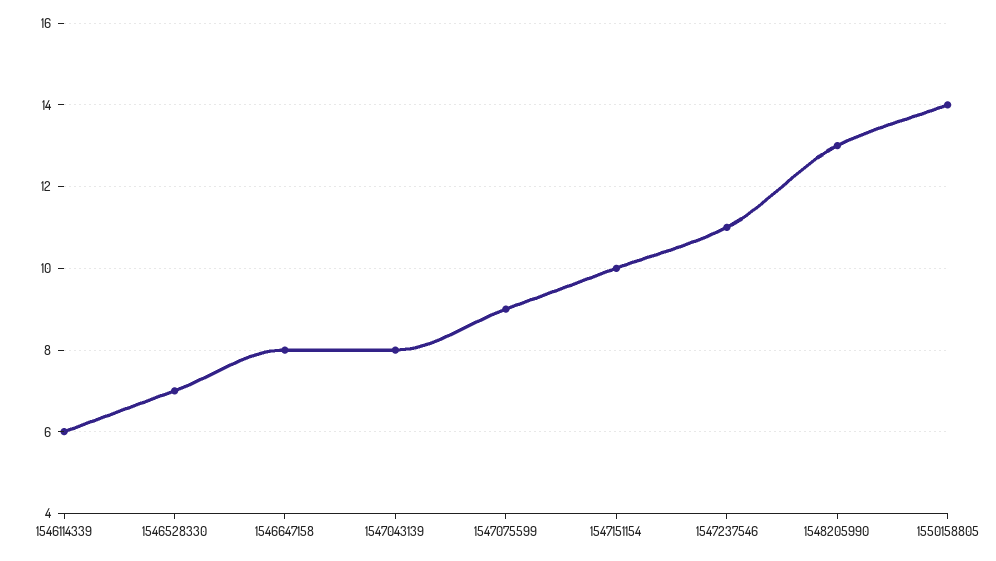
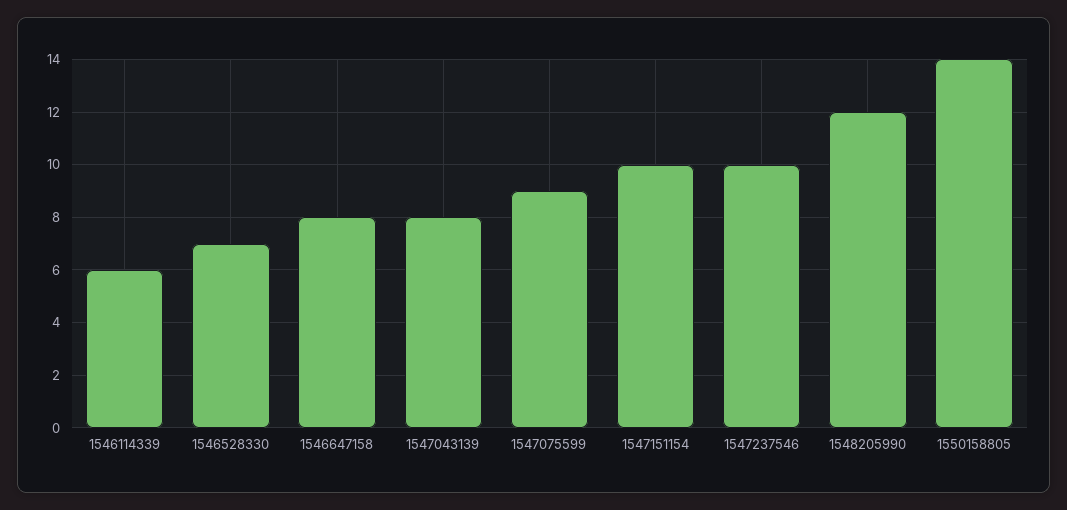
1547237546: 11 -> 10
1548205990: 13 -> 12

